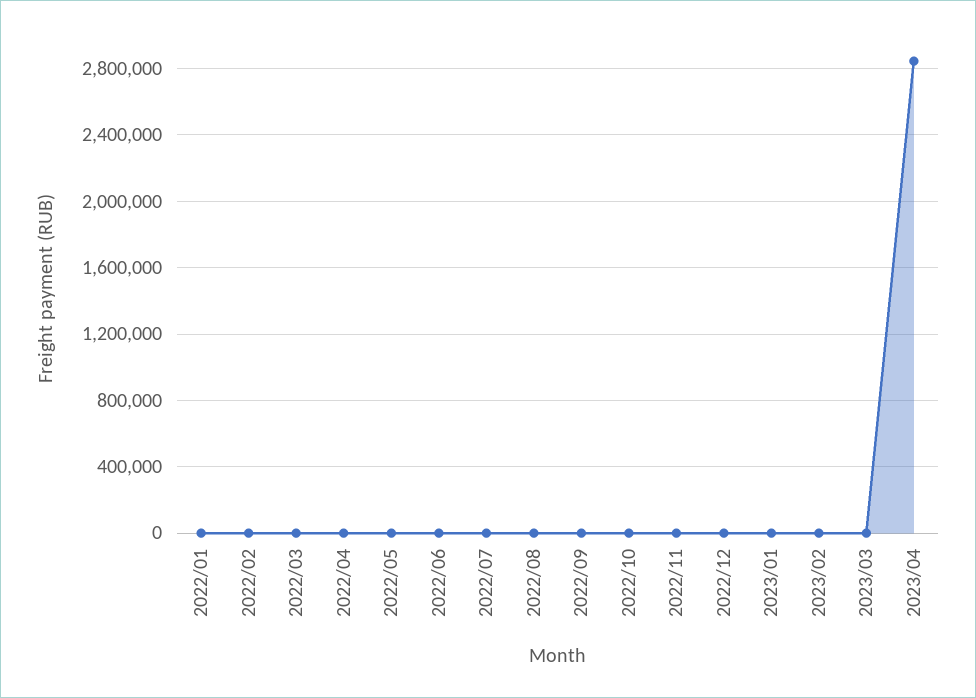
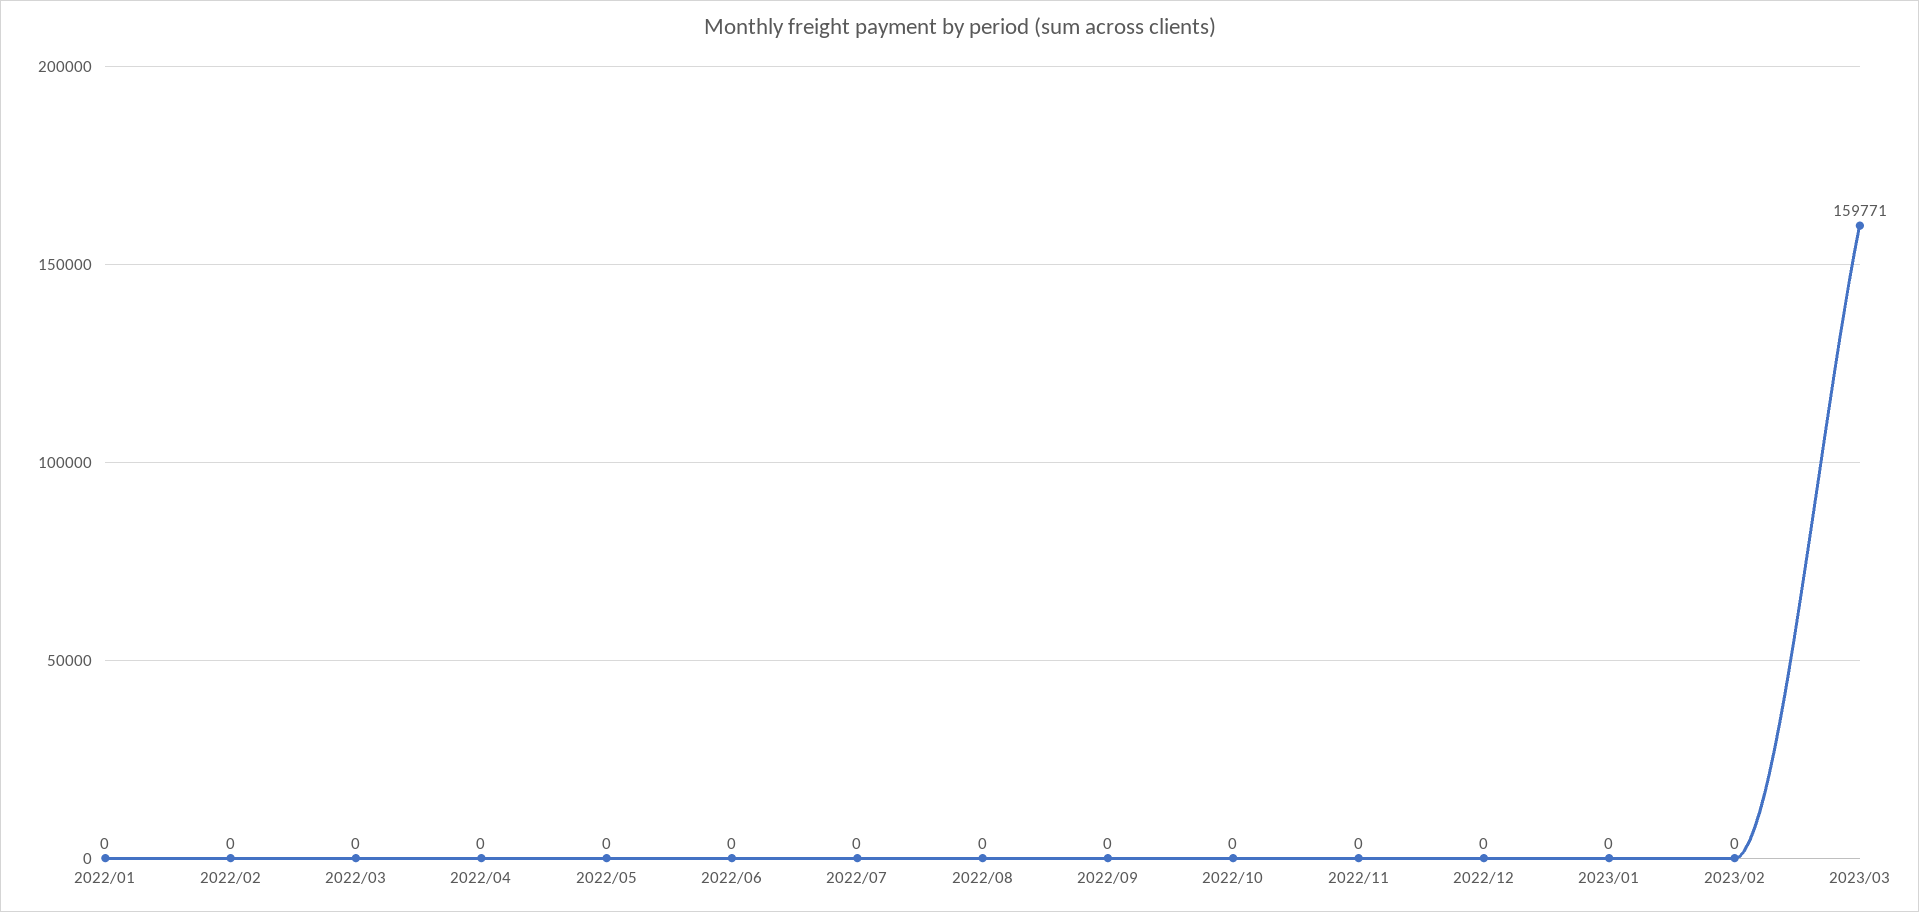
2023/03: 0 -> 159771
2023/04: 2850000 -> none

